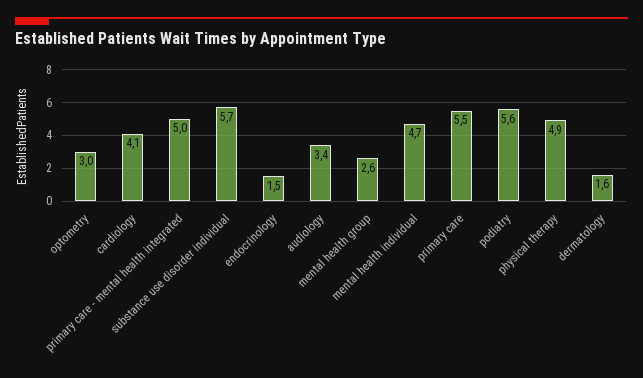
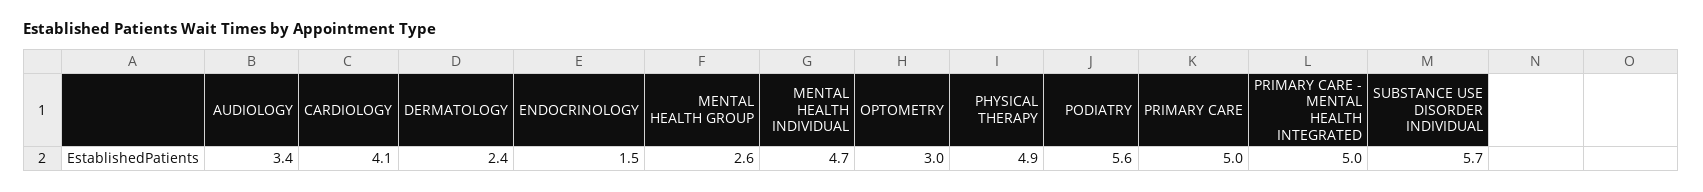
primary care: 5.5 -> 5
dermatology: 1.6 -> 2.4

